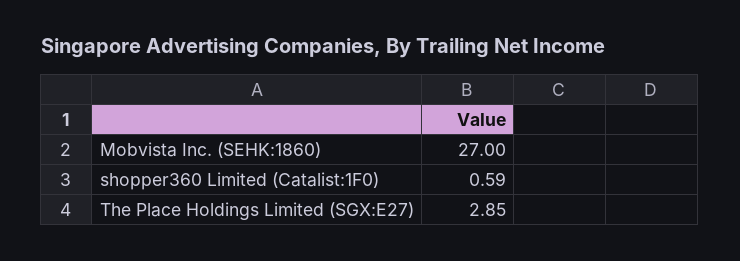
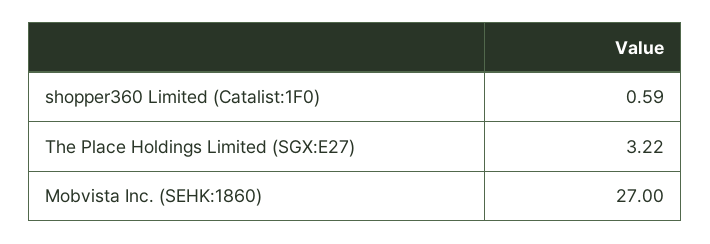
The Place Holdings Limited (SGX:E27): 2.85 -> 3.22

